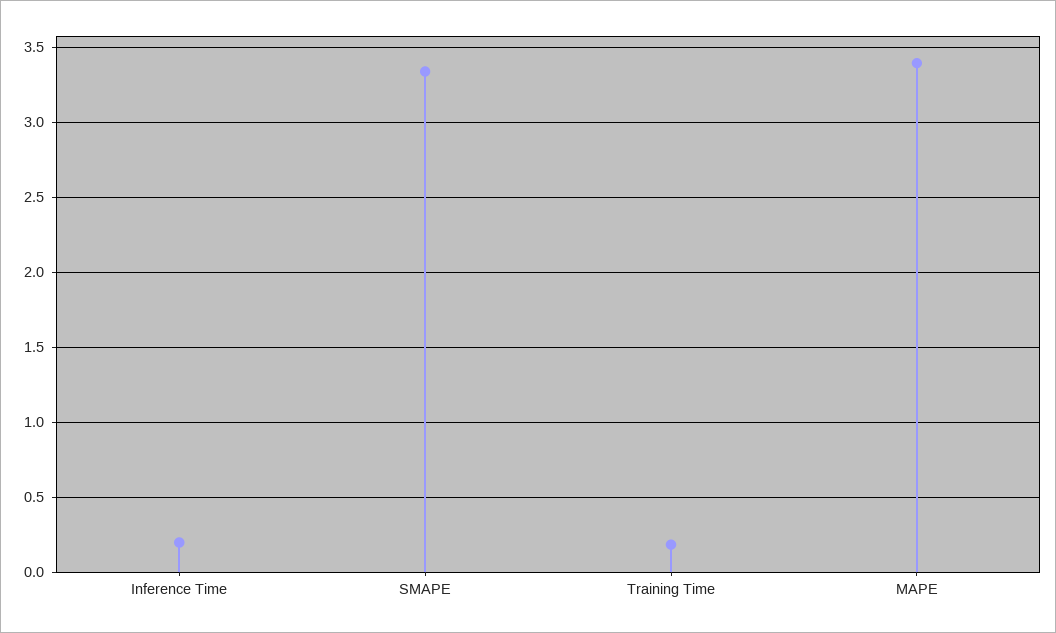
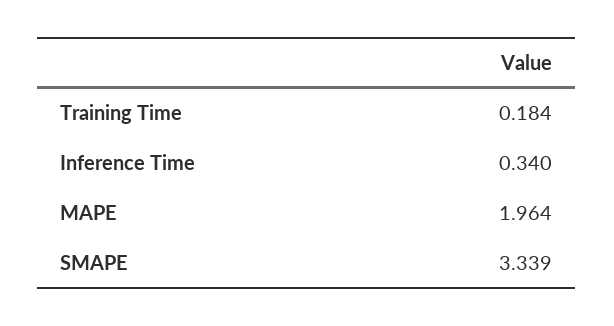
Inference Time: 0.2 -> 0.34
MAPE: 3.4 -> 1.964

